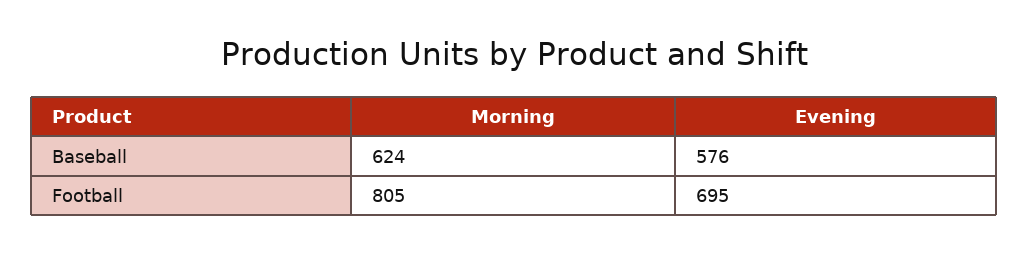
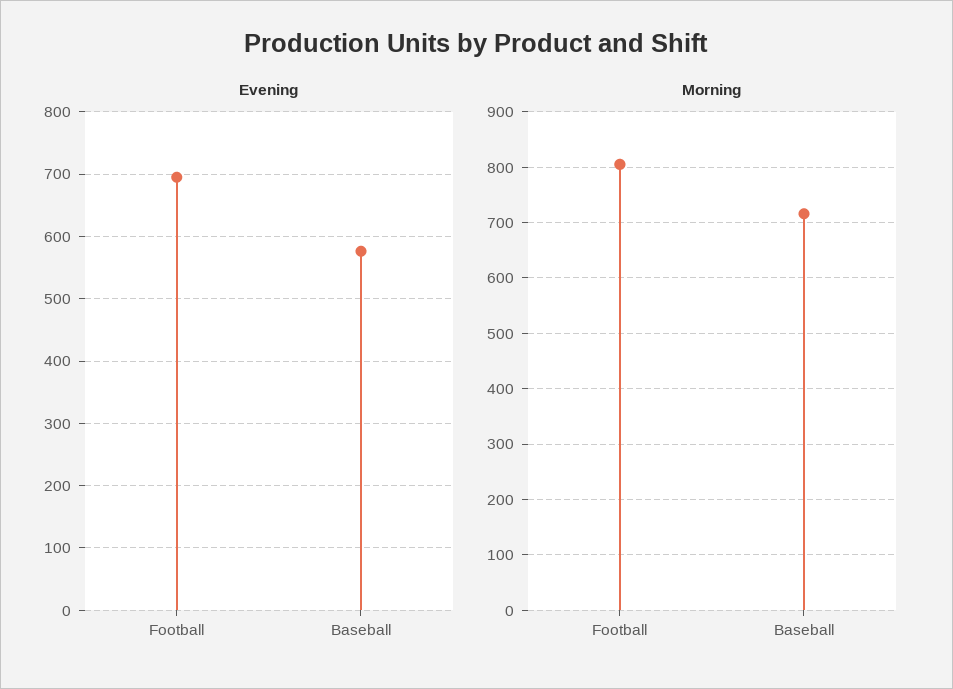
Morning, Baseball: 624 -> 720

